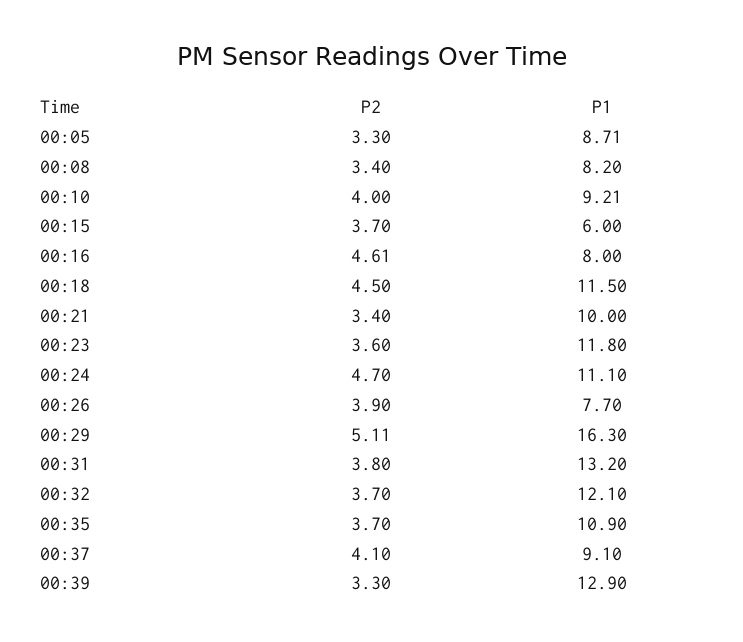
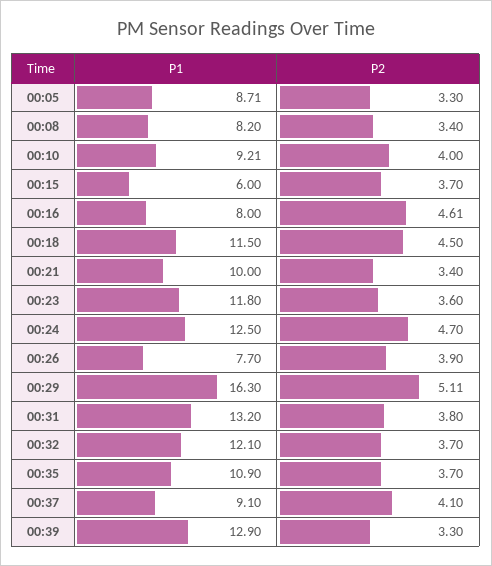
P1, 00:24: 11.1 -> 12.5

